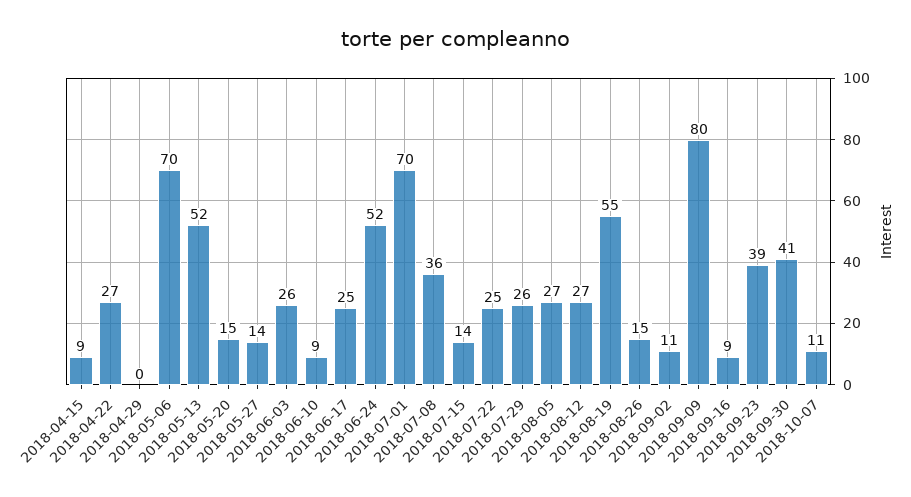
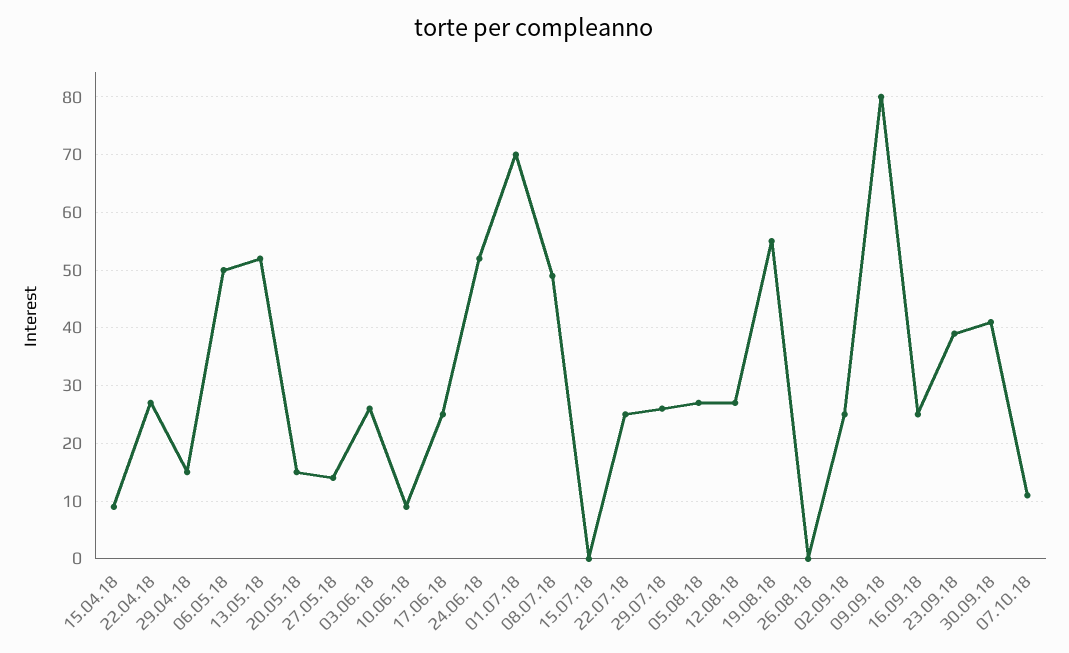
2018-04-29: 0 -> 15
2018-05-06: 70 -> 50
2018-07-08: 36 -> 50
2018-07-15: 14 -> 0
2018-08-26: 15 -> 0
2018-09-02: 11 -> 25
2018-09-16: 9 -> 25

